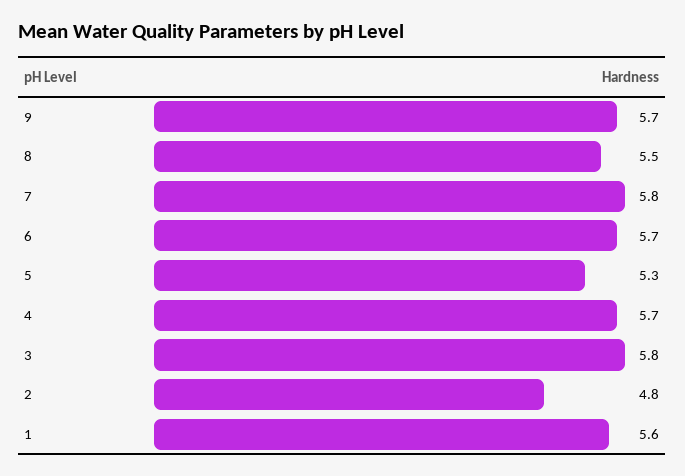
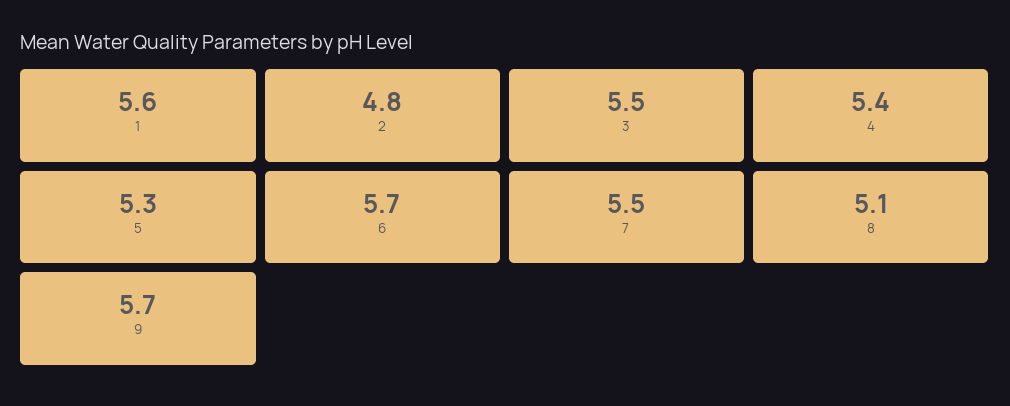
8: 5.5 -> 5.1
7: 5.8 -> 5.5
4: 5.7 -> 5.4
3: 5.8 -> 5.5

